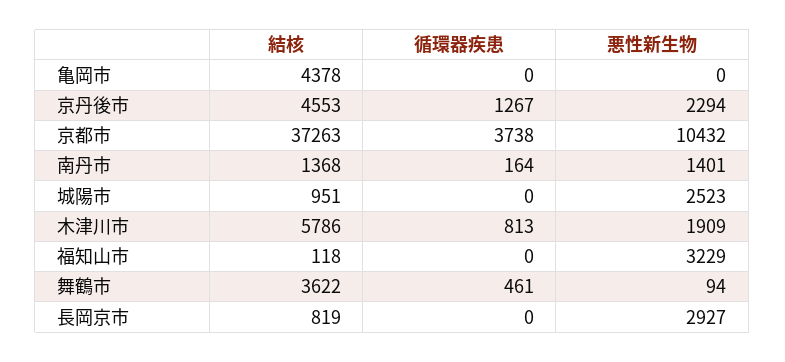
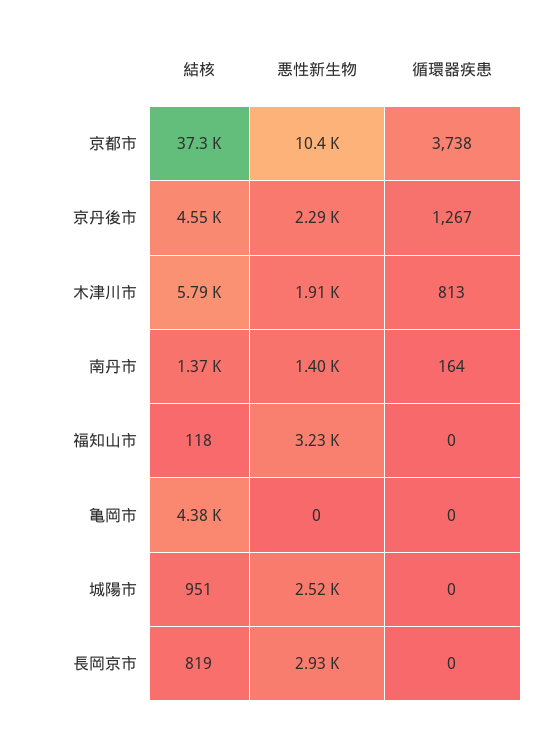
結核, 舞鶴市: 3622 -> none
循環器疾患, 舞鶴市: 461 -> none
悪性新生物, 舞鶴市: 94 -> none

